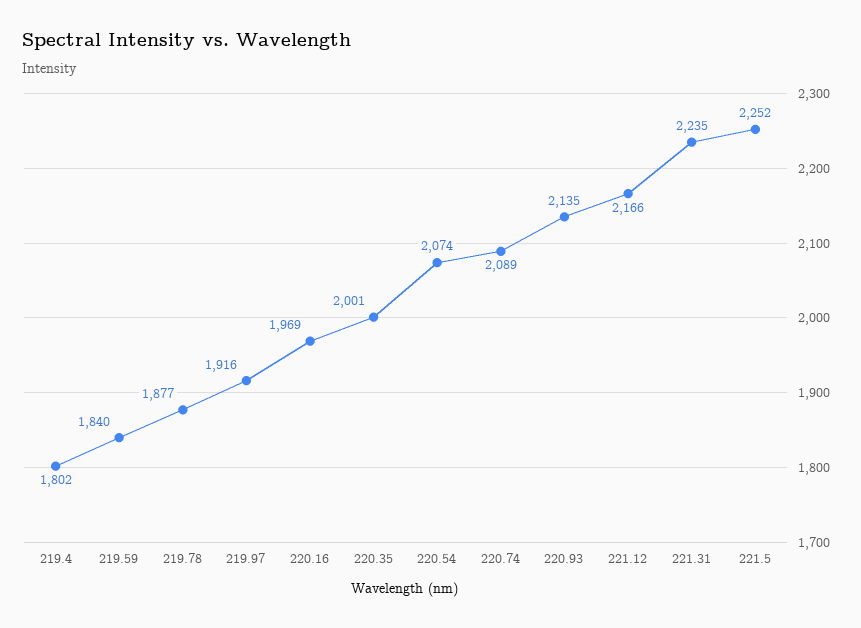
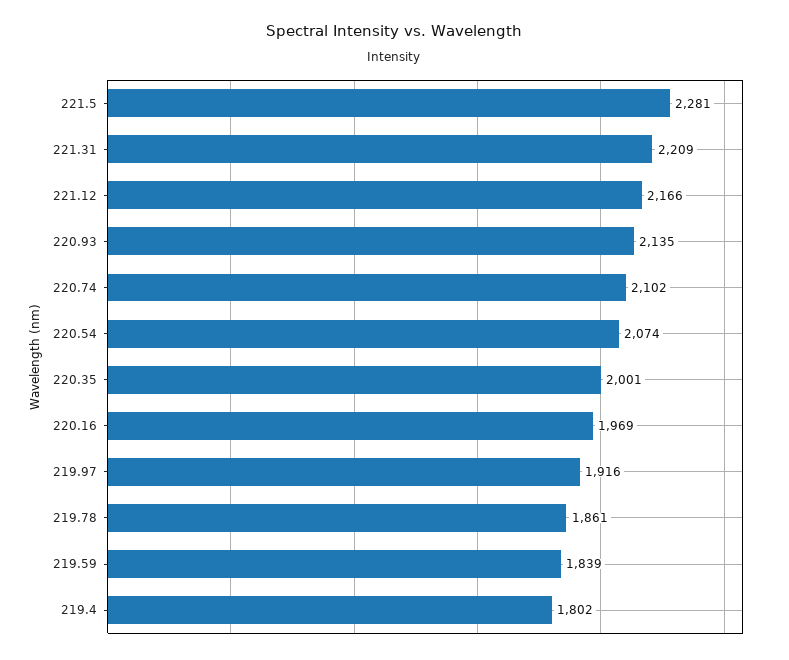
219.59: 1840 -> 1839
219.78: 1877 -> 1861
220.74: 2089 -> 2102
221.31: 2235 -> 2209
221.5: 2252 -> 2281

